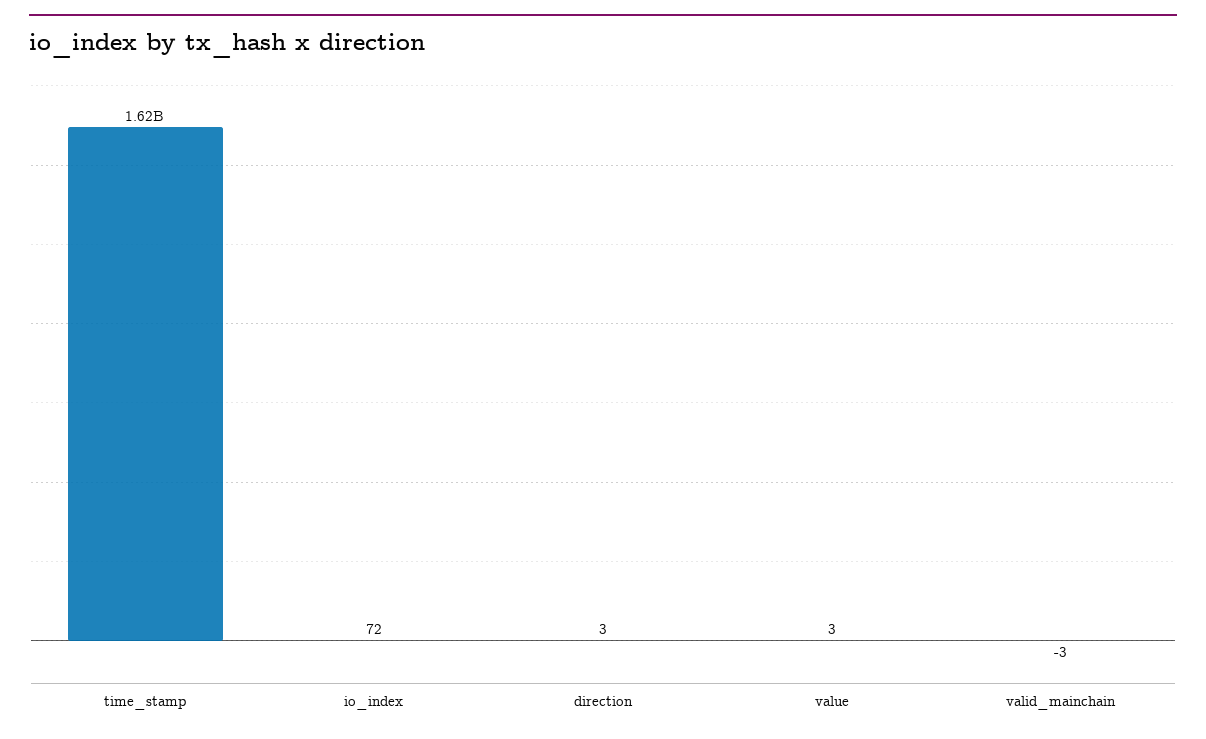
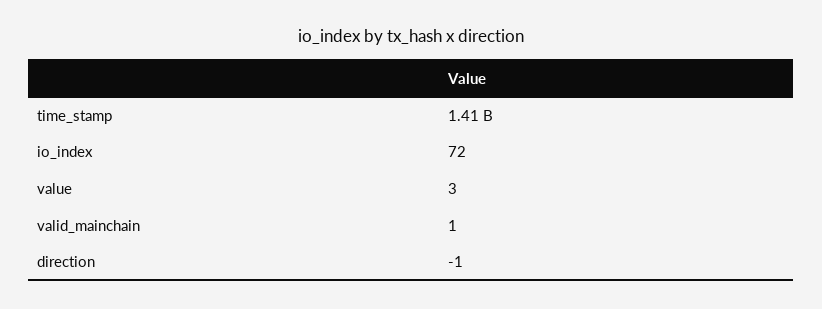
time_stamp: 1620000000 -> 1410000000
direction: 3 -> -1
valid_mainchain: -3 -> 1

